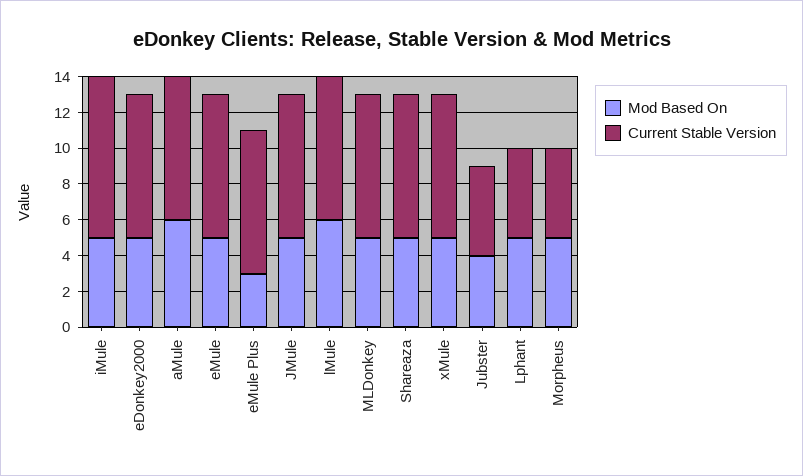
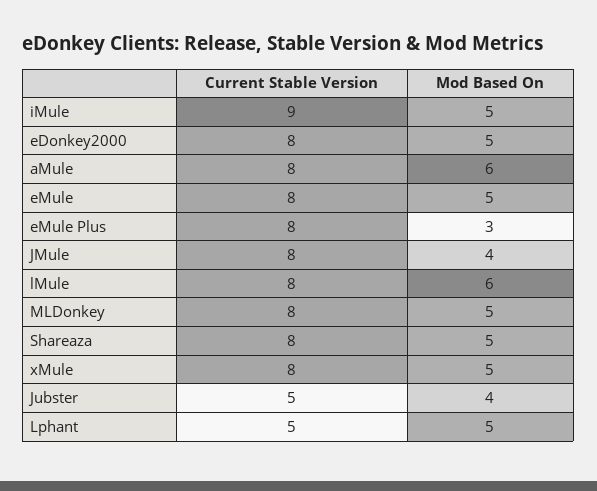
Mod Based On, JMule: 5 -> 4
Mod Based On, Morpheus: 5 -> none
Current Stable Version, Morpheus: 5 -> none

